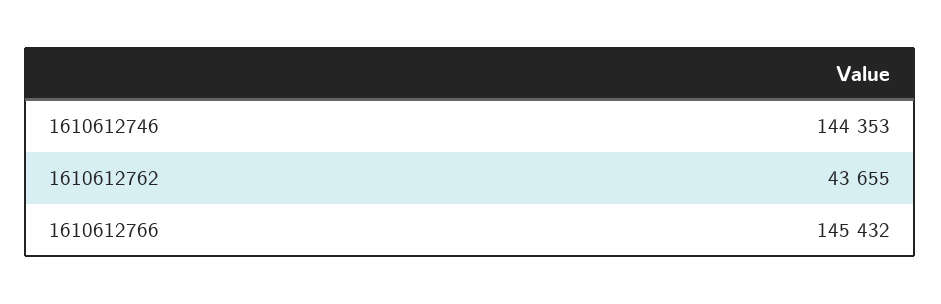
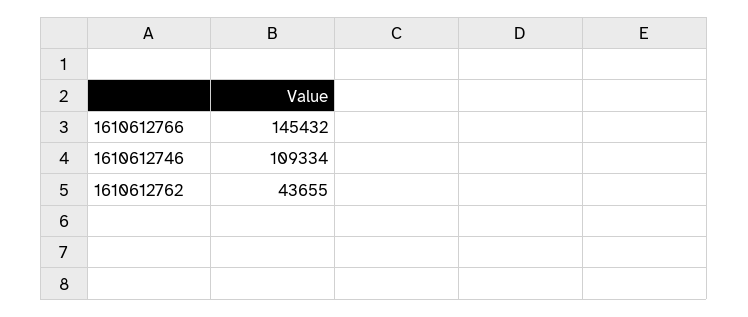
1610612746: 144353 -> 109334

